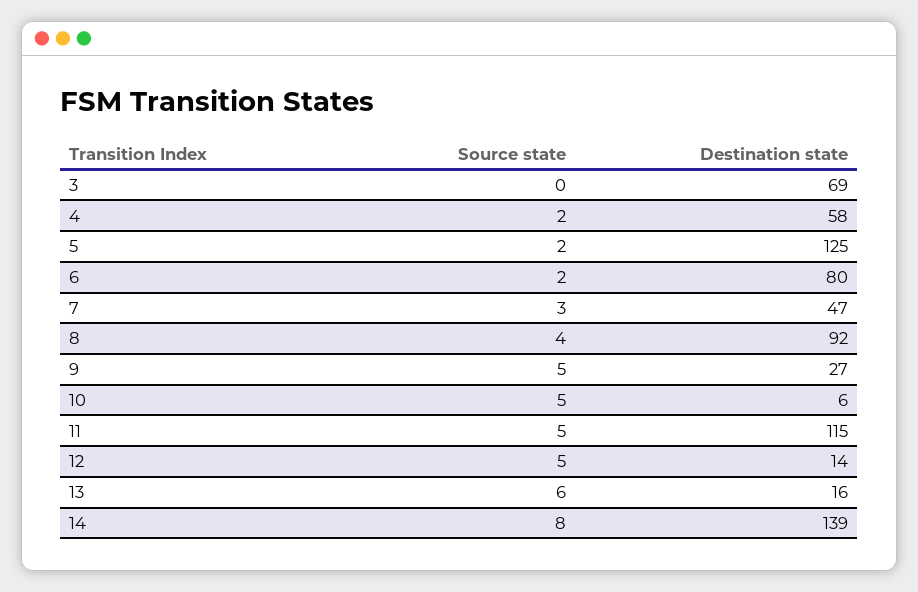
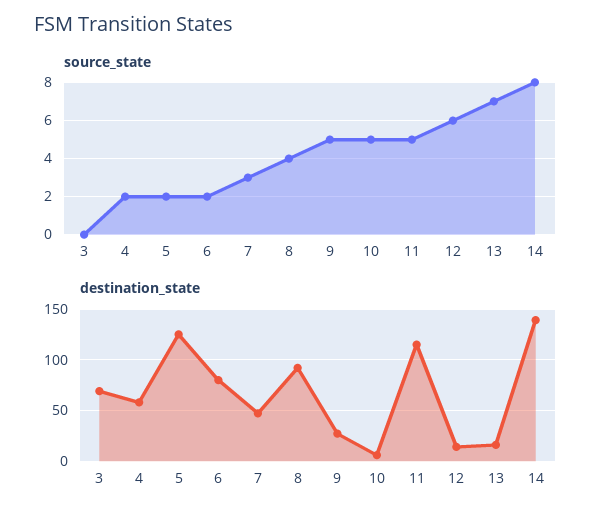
Source state, 12: 5 -> 6
Source state, 13: 6 -> 7

